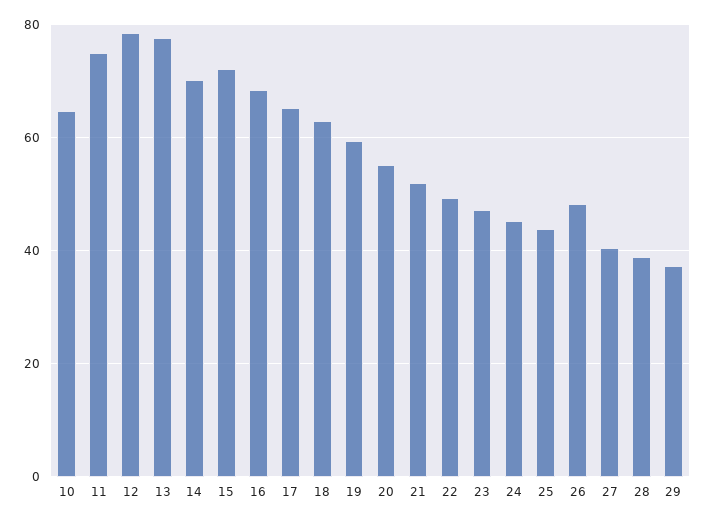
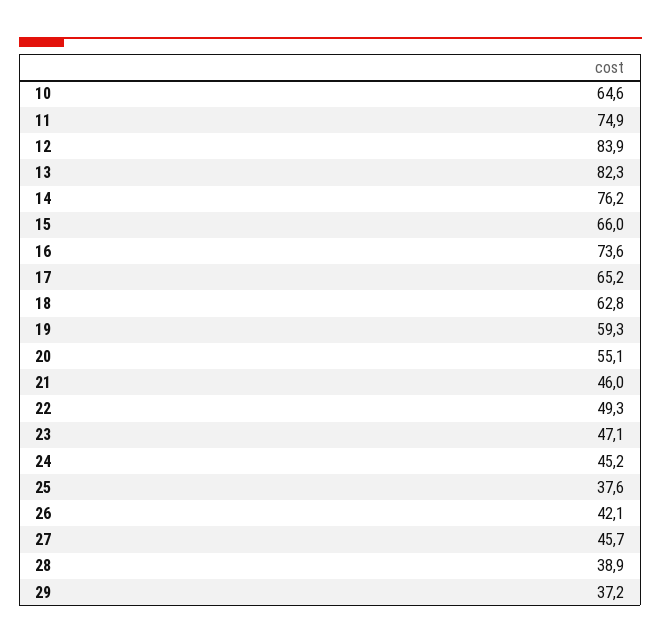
12: 78 -> 83.9
13: 78 -> 82.3
14: 70 -> 76.2
15: 72 -> 66
16: 68 -> 73.6
21: 52 -> 46
25: 44 -> 37.6
26: 48 -> 42.1
27: 40 -> 45.7

